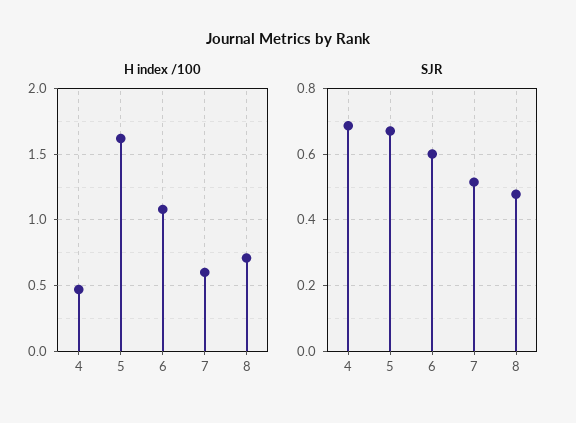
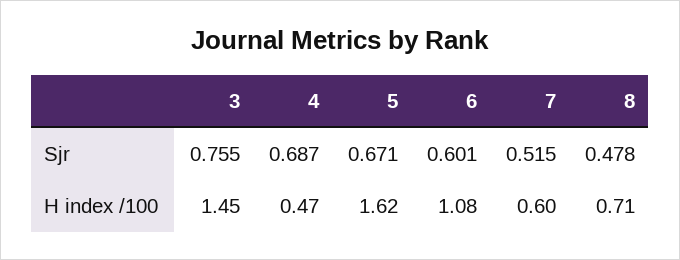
SJR, 3: none -> 0.755
H index /100, 3: none -> 1.45

